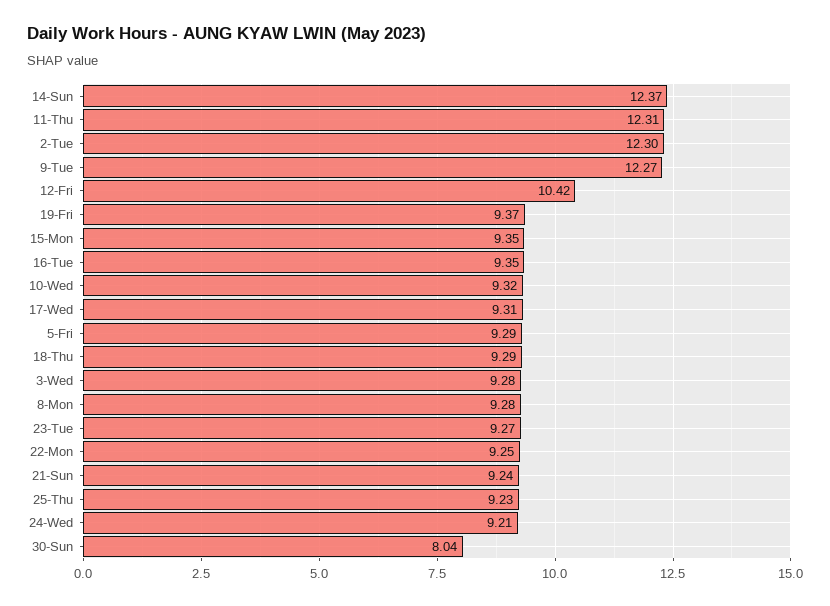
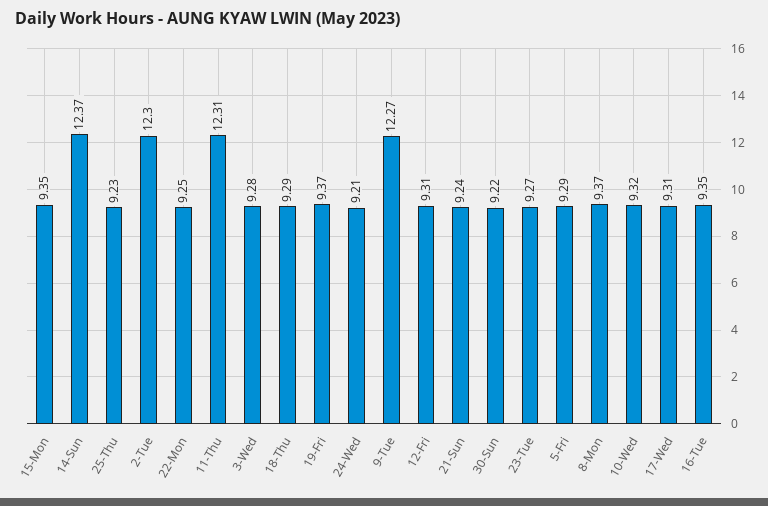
12-Fri: 10.42 -> 9.31
8-Mon: 9.28 -> 9.37
30-Sun: 8.04 -> 9.22

